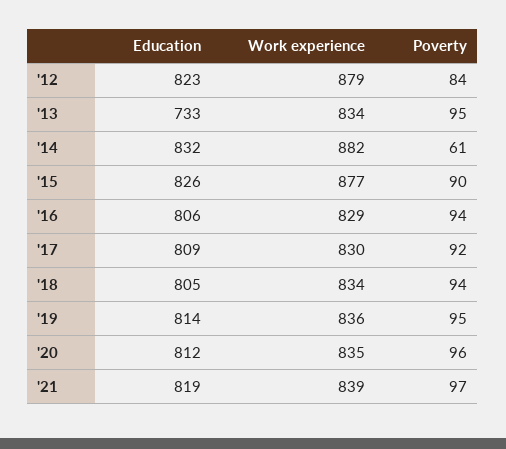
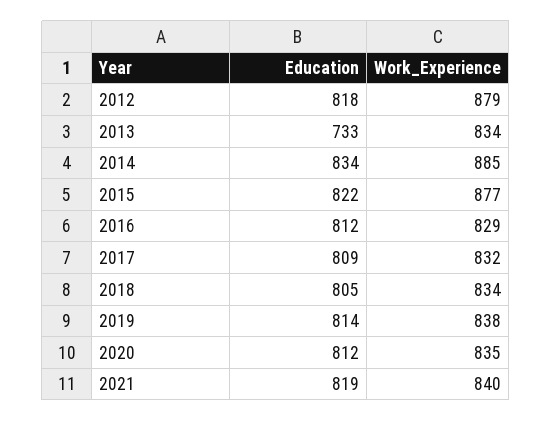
Education, '12: 823 -> 818
Poverty, '12: 84 -> none
Poverty, '13: 95 -> none
Education, '14: 832 -> 834
Work experience, '14: 882 -> 885
Poverty, '14: 61 -> none
Education, '15: 826 -> 822
Poverty, '15: 90 -> none
Education, '16: 806 -> 812
Poverty, '16: 94 -> none
Work experience, '17: 830 -> 832
Poverty, '17: 92 -> none
Poverty, '18: 94 -> none
Work experience, '19: 836 -> 838
Poverty, '19: 95 -> none
Poverty, '20: 96 -> none
Work experience, '21: 839 -> 840
Poverty, '21: 97 -> none

